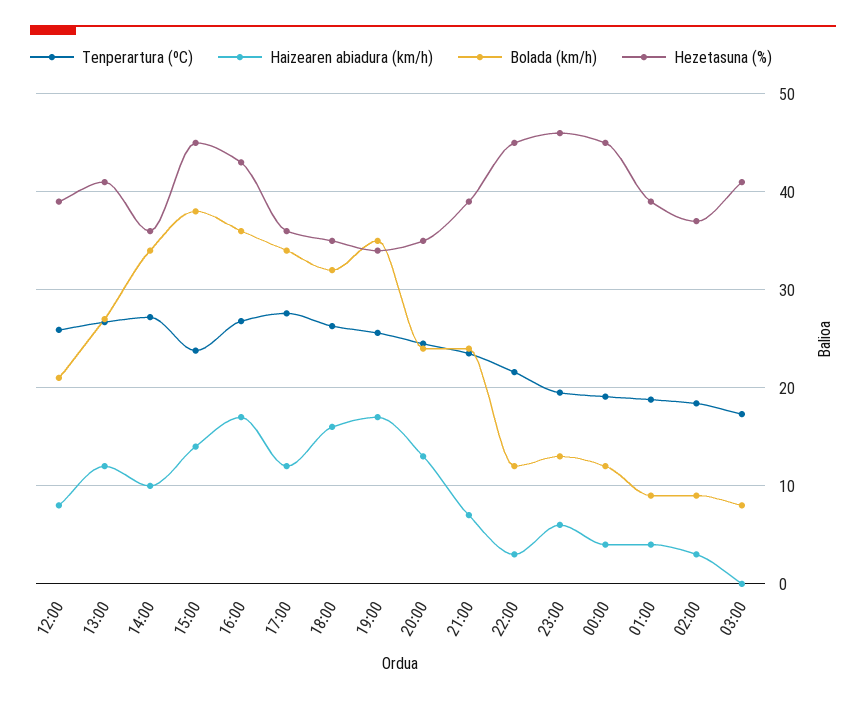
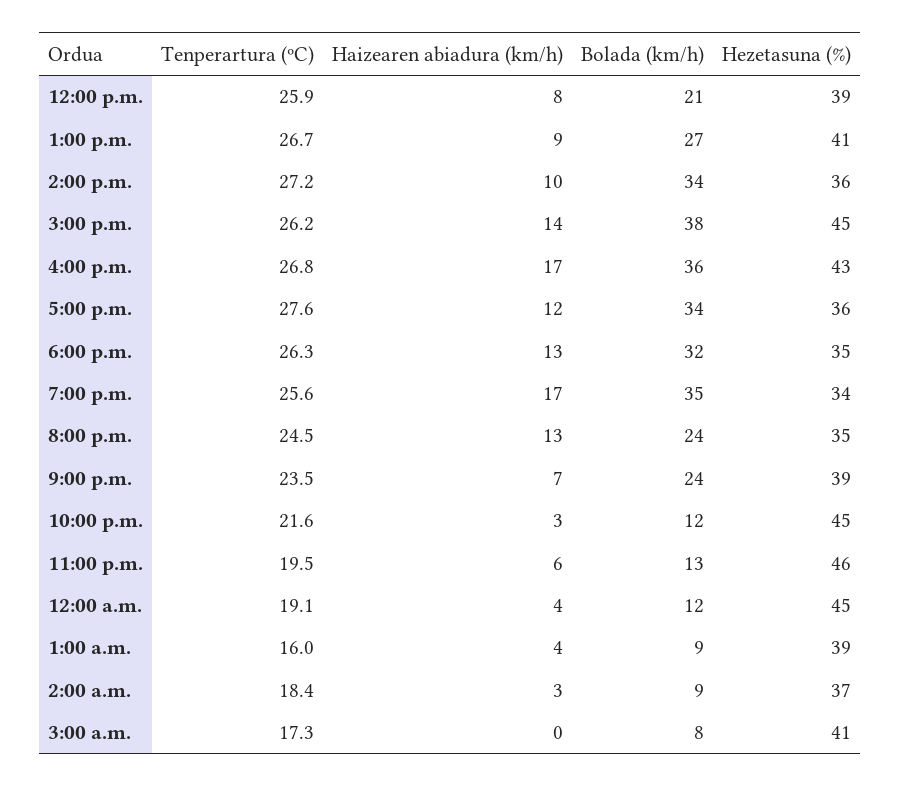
Haizearen abiadura (km/h), 13:00: 12 -> 9
Tenperartura (ºC), 15:00: 24 -> 26.2
Haizearen abiadura (km/h), 18:00: 16 -> 13
Tenperartura (ºC), 01:00: 19 -> 16

